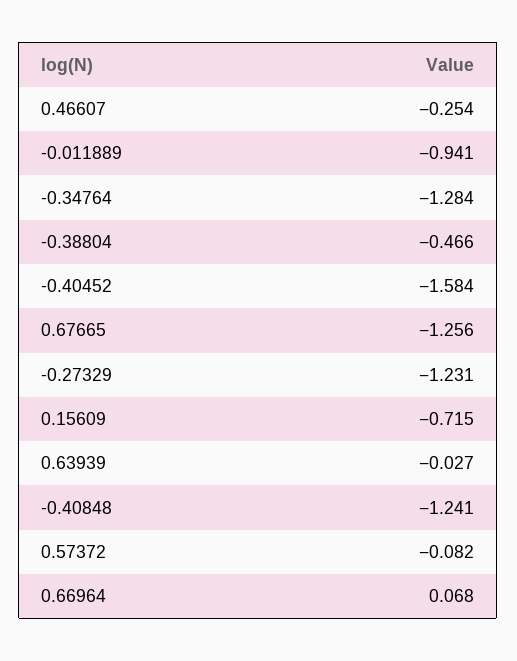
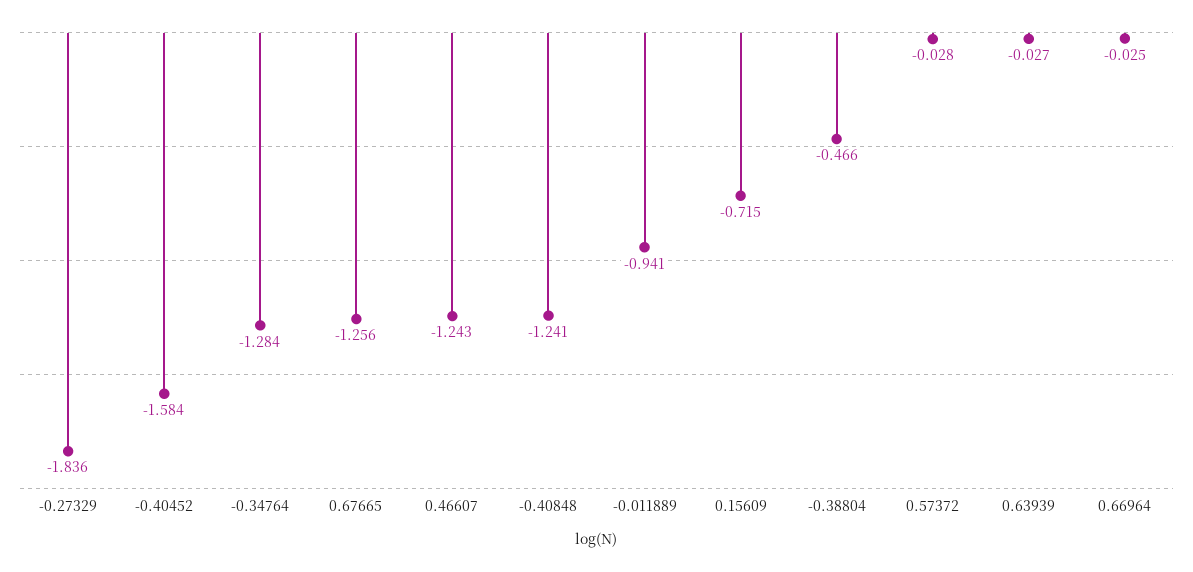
0.46607: -0.254 -> -1.243
-0.27329: -1.231 -> -1.836
0.57372: -0.082 -> -0.028
0.66964: 0.068 -> -0.025

